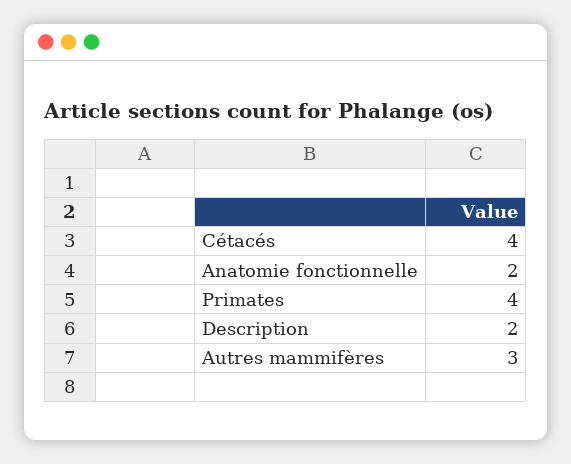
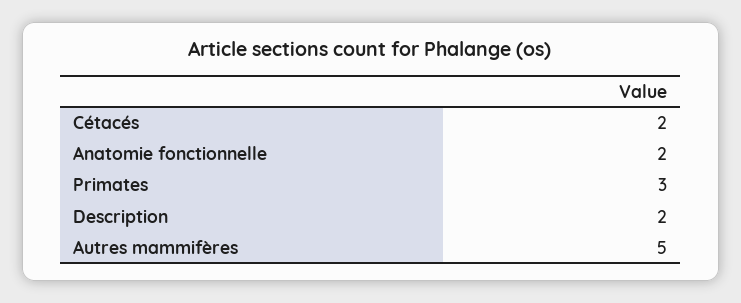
Cétacés: 4 -> 2
Primates: 4 -> 3
Autres mammifères: 3 -> 5

